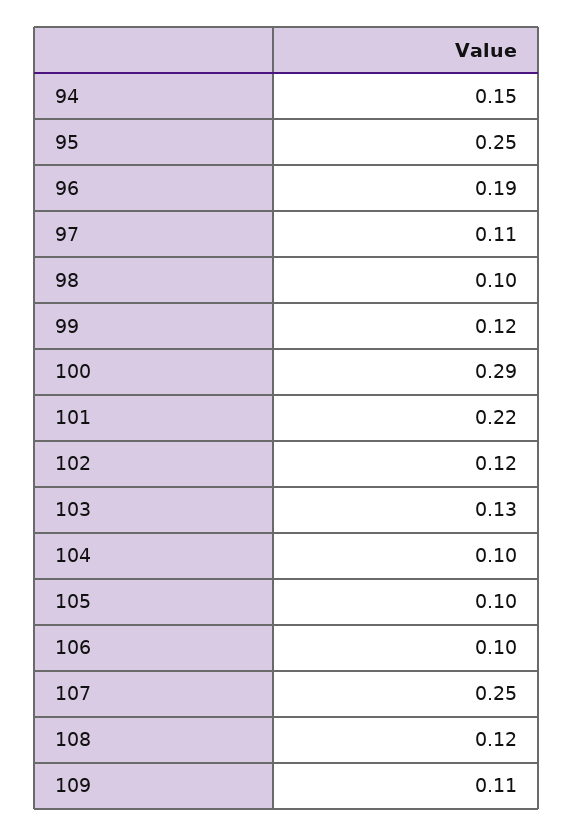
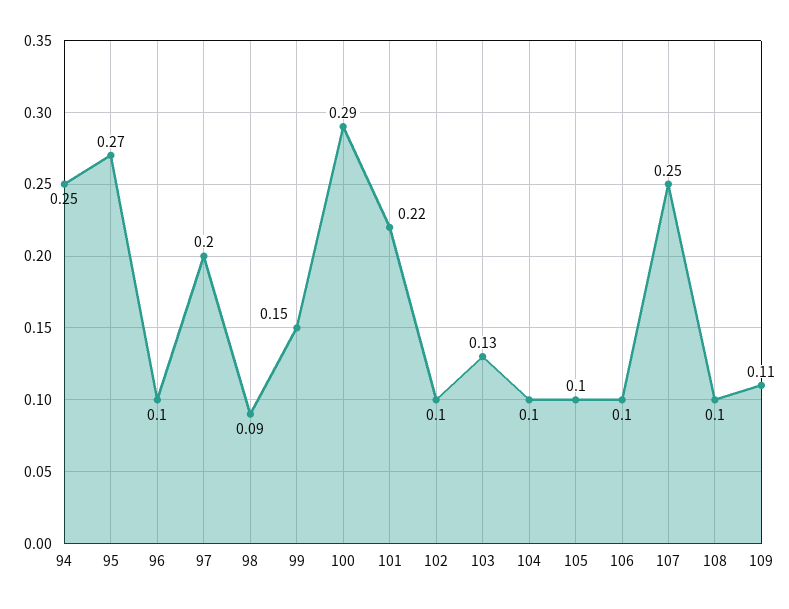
94: 0.15 -> 0.25
95: 0.25 -> 0.27
96: 0.19 -> 0.1
97: 0.11 -> 0.2
98: 0.1 -> 0.09
99: 0.12 -> 0.15
102: 0.12 -> 0.1
108: 0.12 -> 0.1

